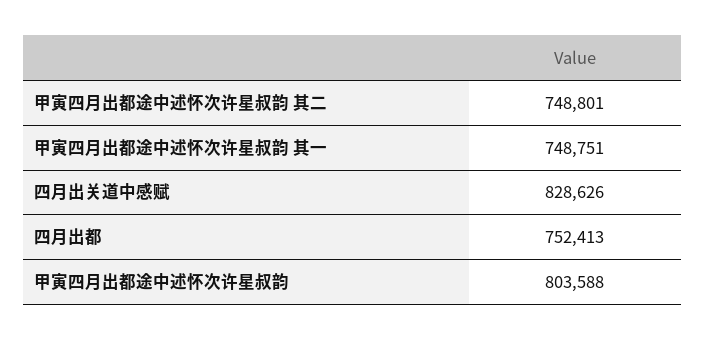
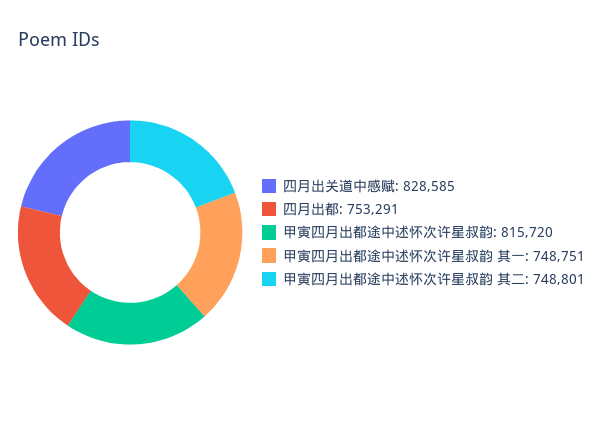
四月出关道中感赋: 828626 -> 828585
四月出都: 752413 -> 753291
甲寅四月出都途中述怀次许星叔韵: 803588 -> 815720

